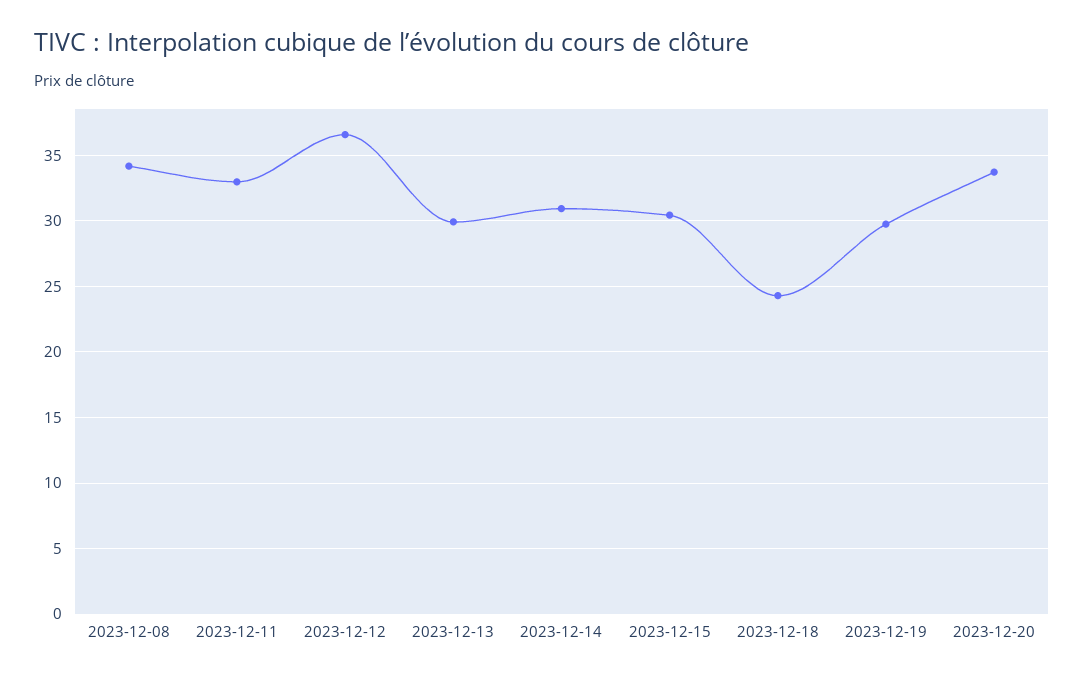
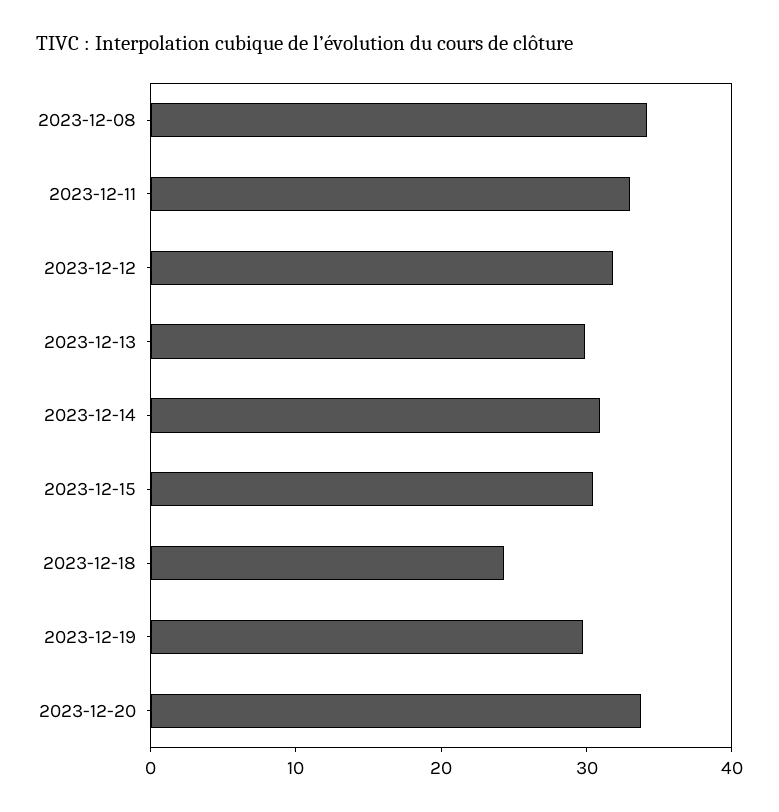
2023-12-12: 36.5 -> 32

